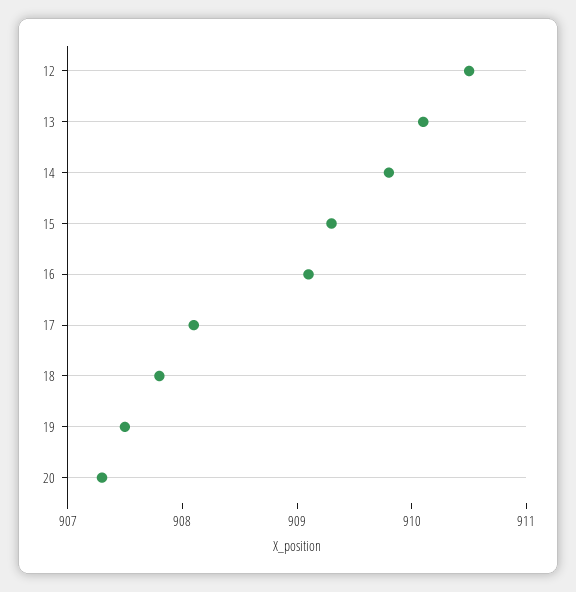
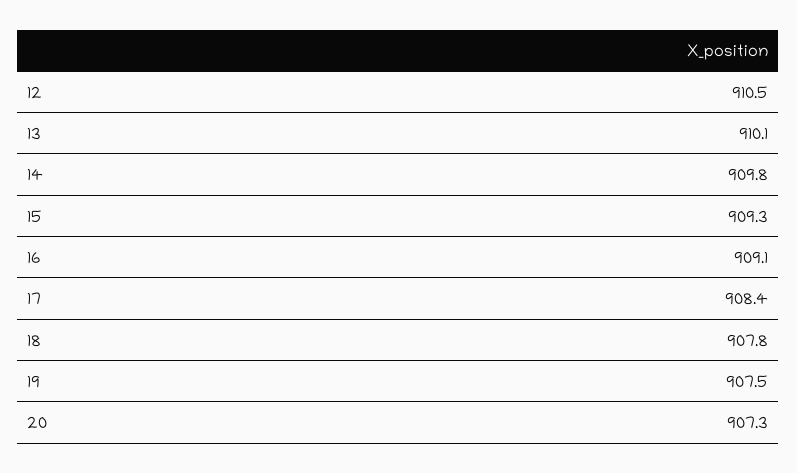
17: 908.1 -> 908.4

